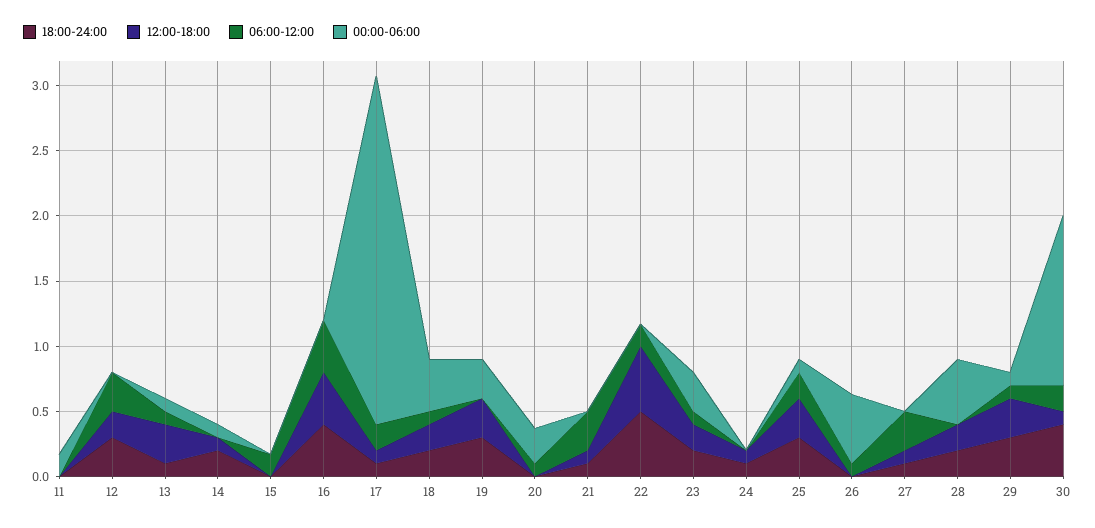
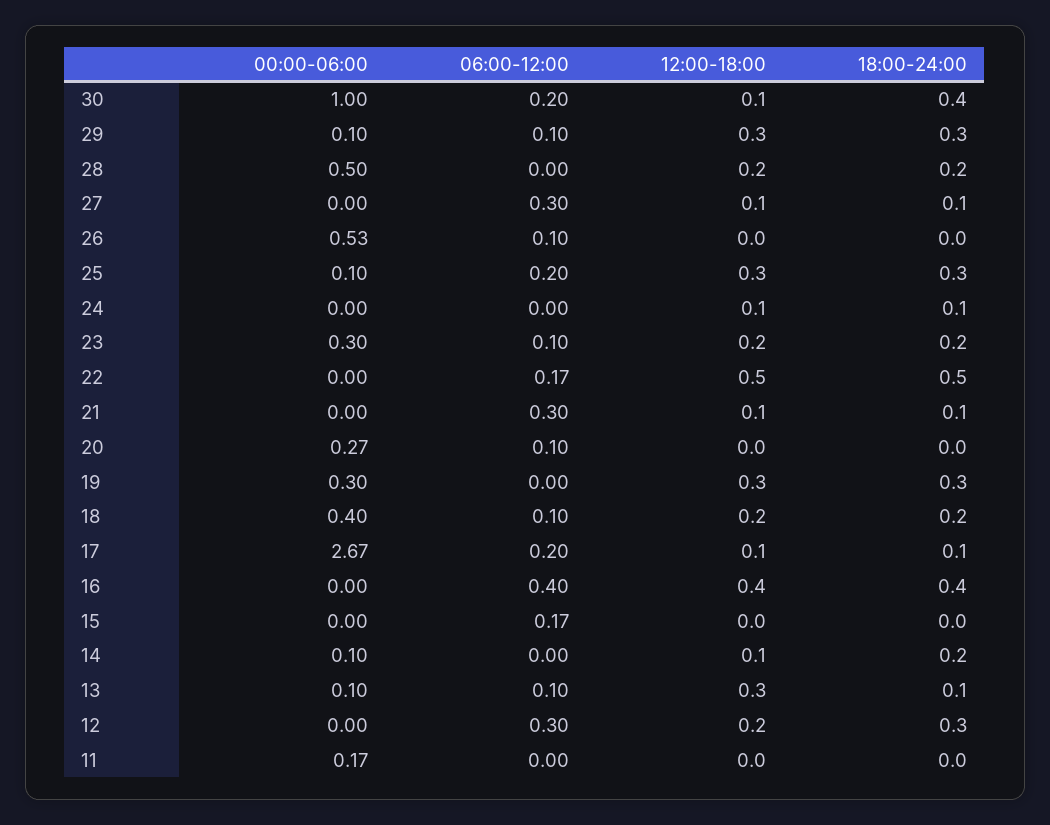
00:00-06:00, 30: 1.3 -> 1

